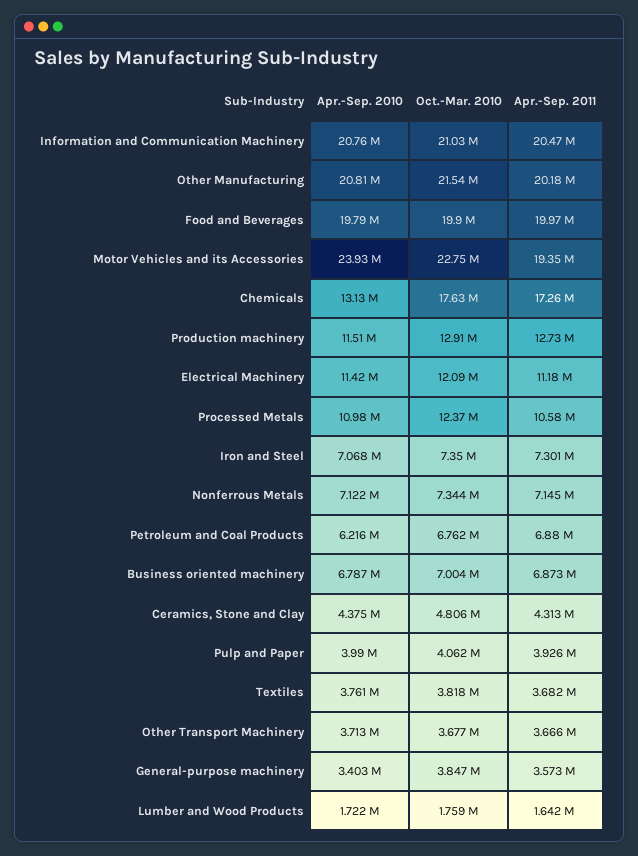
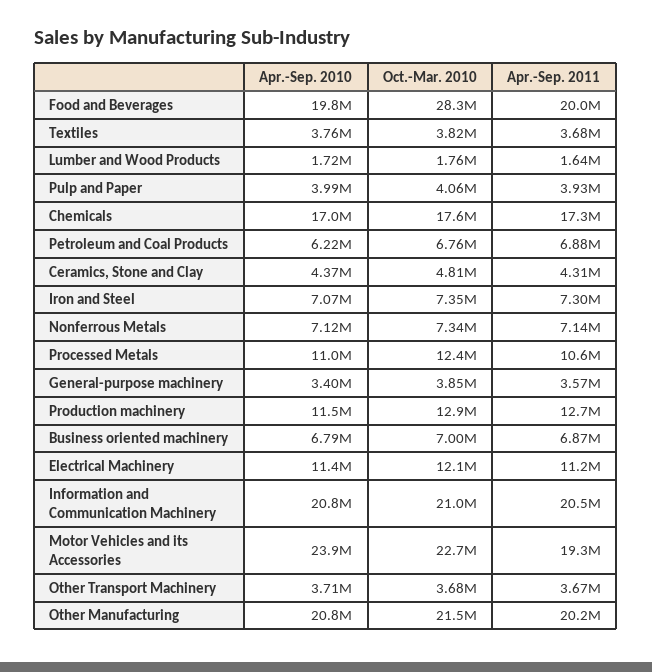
Oct.-Mar. 2010, Food and Beverages: 19900000 -> 28300000
Apr.-Sep. 2010, Chemicals: 13130000 -> 17000000

